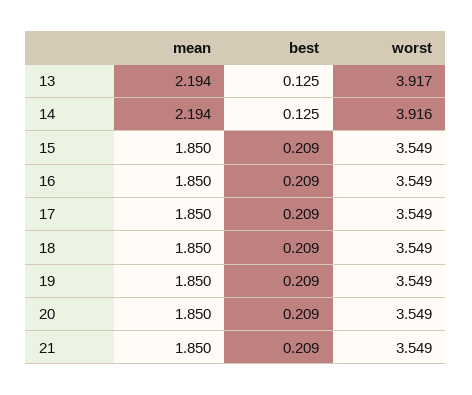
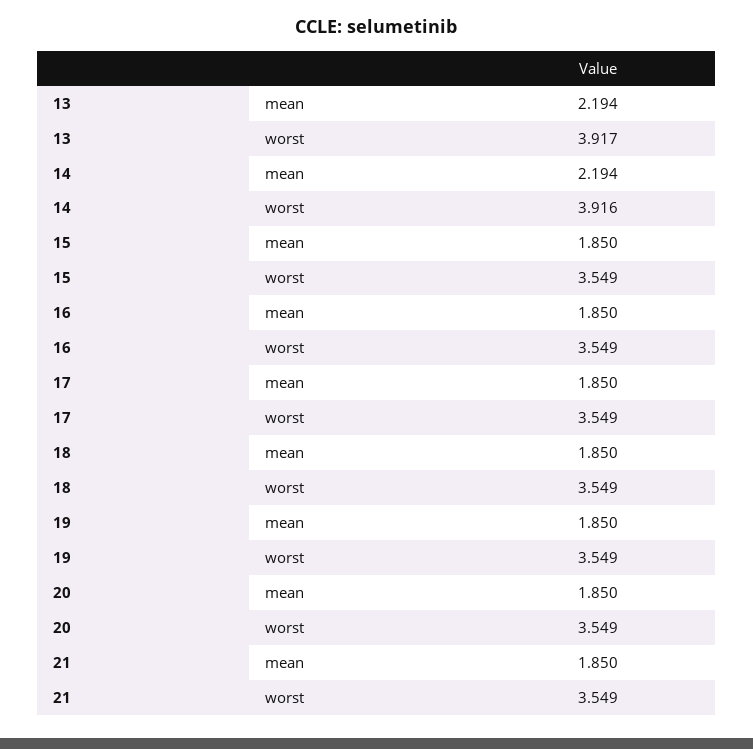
best, 13: 0.125 -> none
best, 14: 0.125 -> none
best, 15: 0.209 -> none
best, 16: 0.209 -> none
best, 17: 0.209 -> none
best, 18: 0.209 -> none
best, 19: 0.209 -> none
best, 20: 0.209 -> none
best, 21: 0.209 -> none

